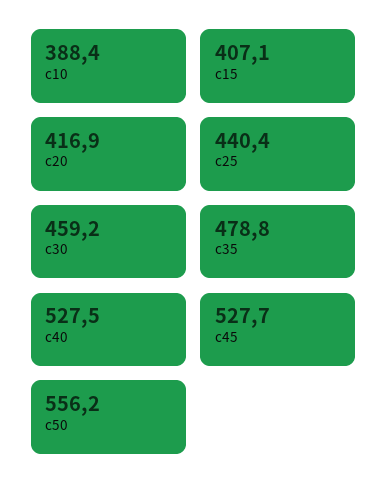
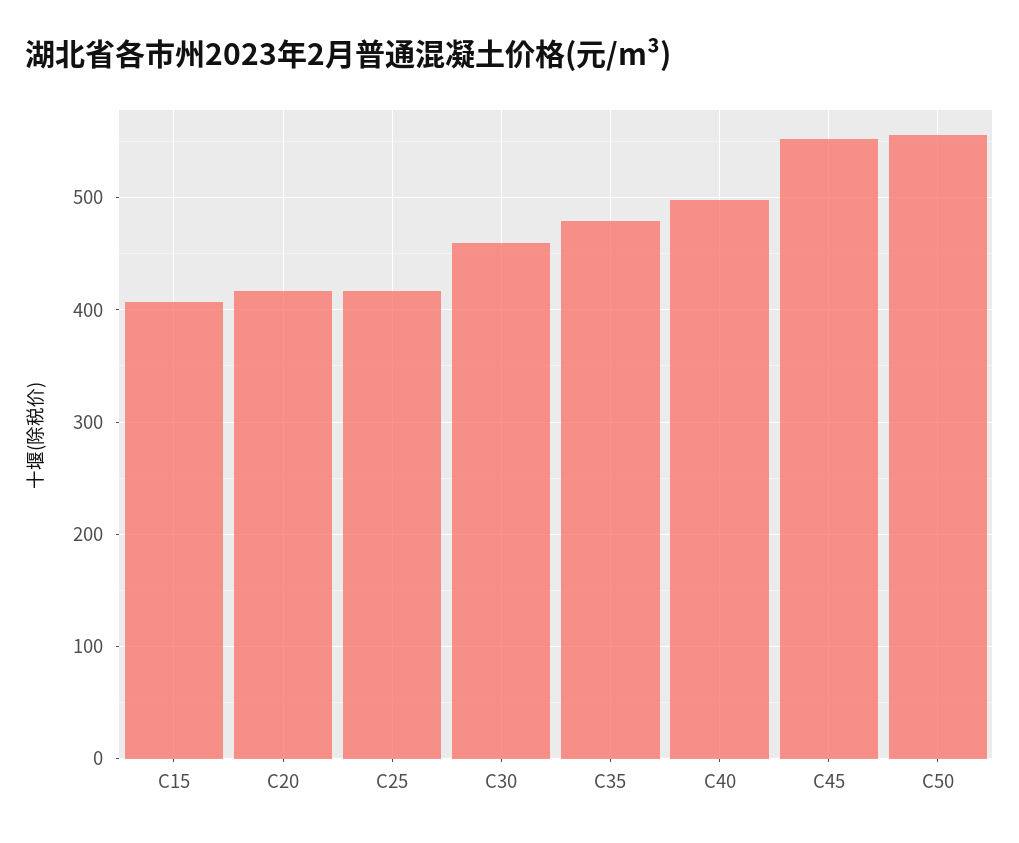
c10: 388.4 -> none
c25: 440.4 -> 420
c40: 527.5 -> 500
c45: 527.7 -> 550

